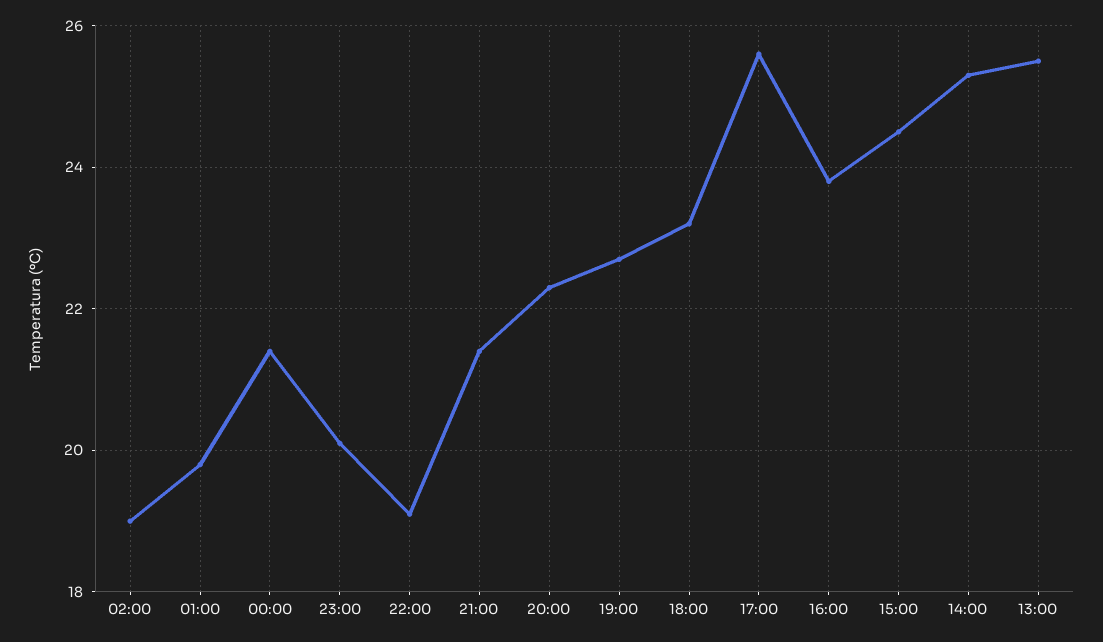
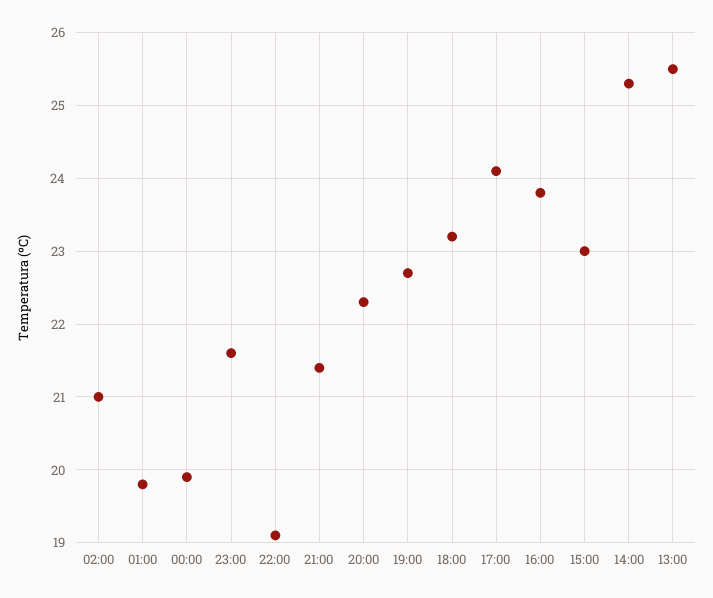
02:00: 19 -> 21
00:00: 21.5 -> 19.9
23:00: 20 -> 21.6
17:00: 25.5 -> 24.1
15:00: 24.5 -> 23

